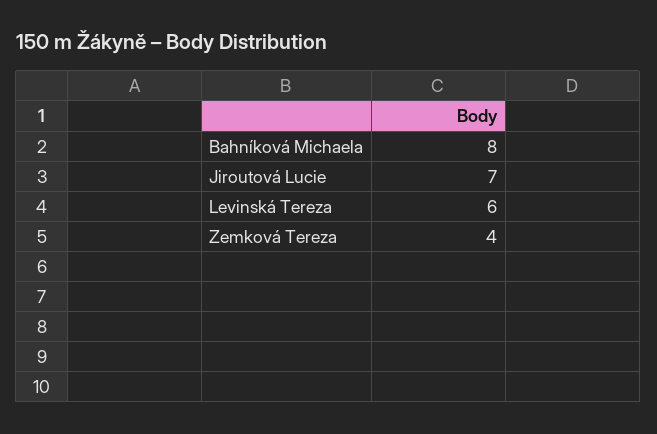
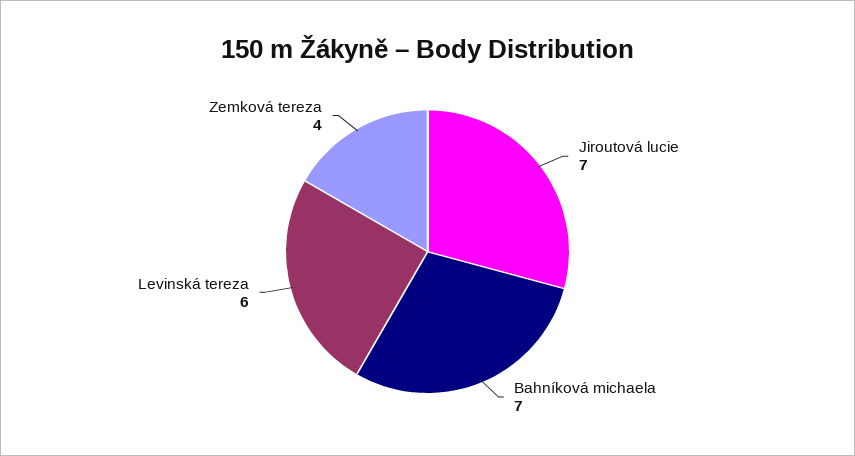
Bahníková Michaela: 8 -> 7

